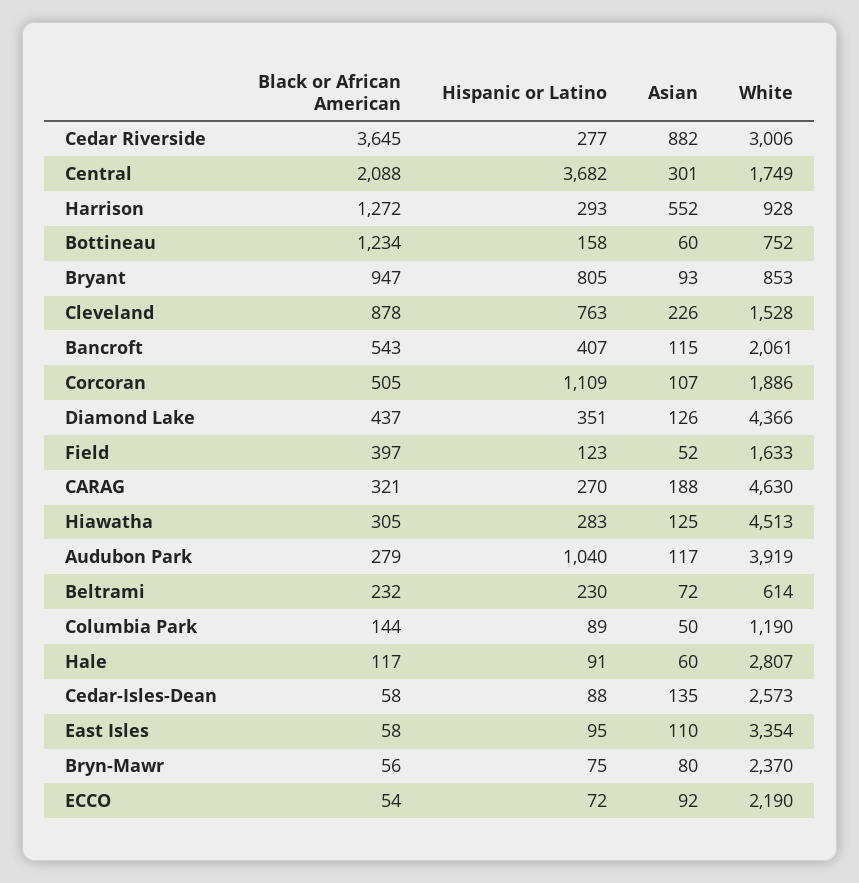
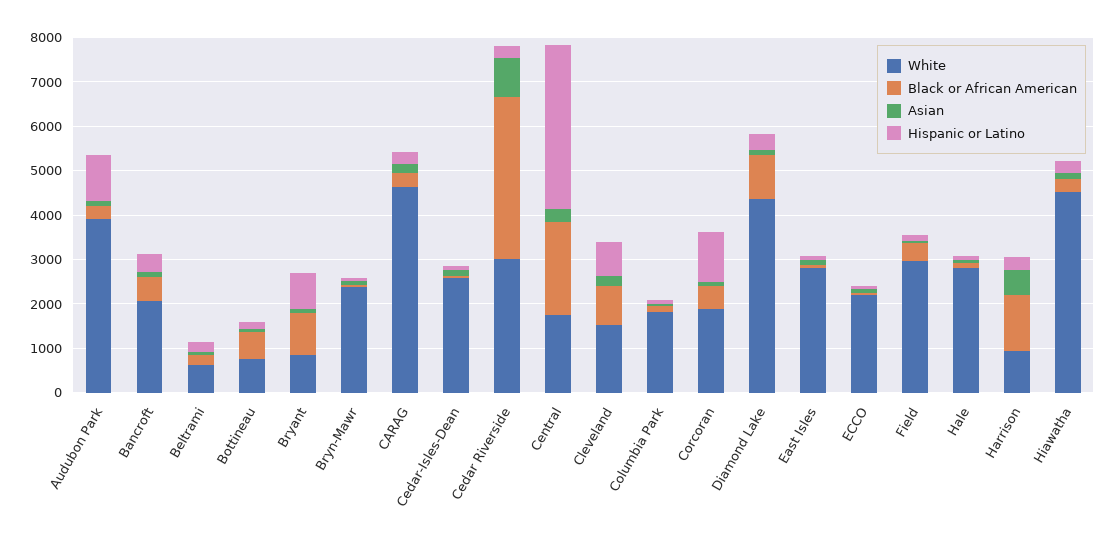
Black or African American, Bottineau: 1234 -> 600
Black or African American, Diamond Lake: 437 -> 1000
White, Field: 1633 -> 3000
White, Columbia Park: 1190 -> 1800
White, East Isles: 3354 -> 2800

